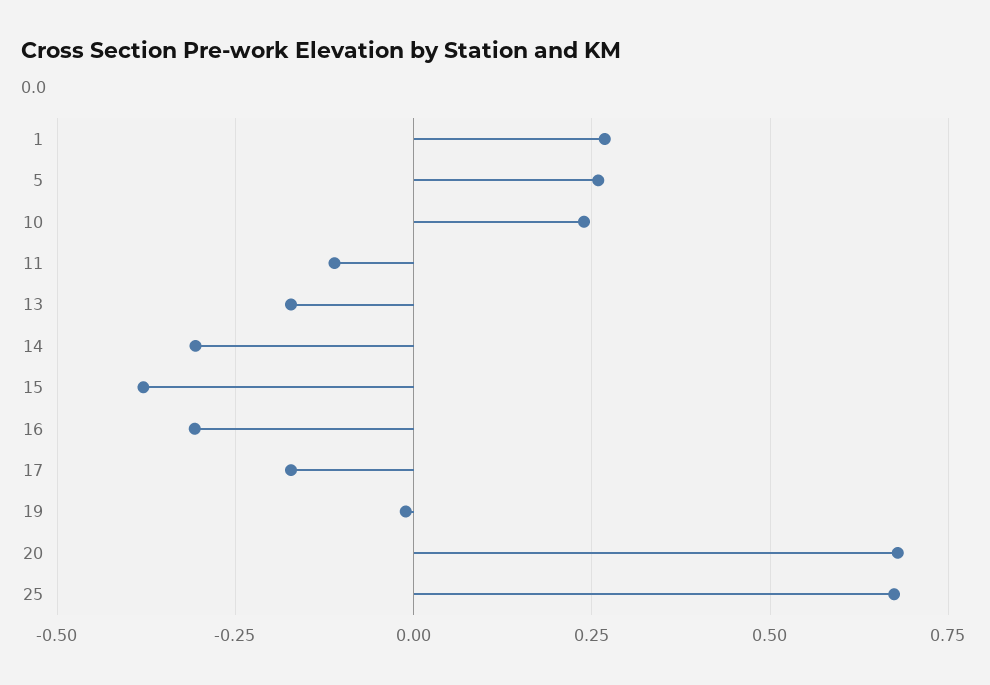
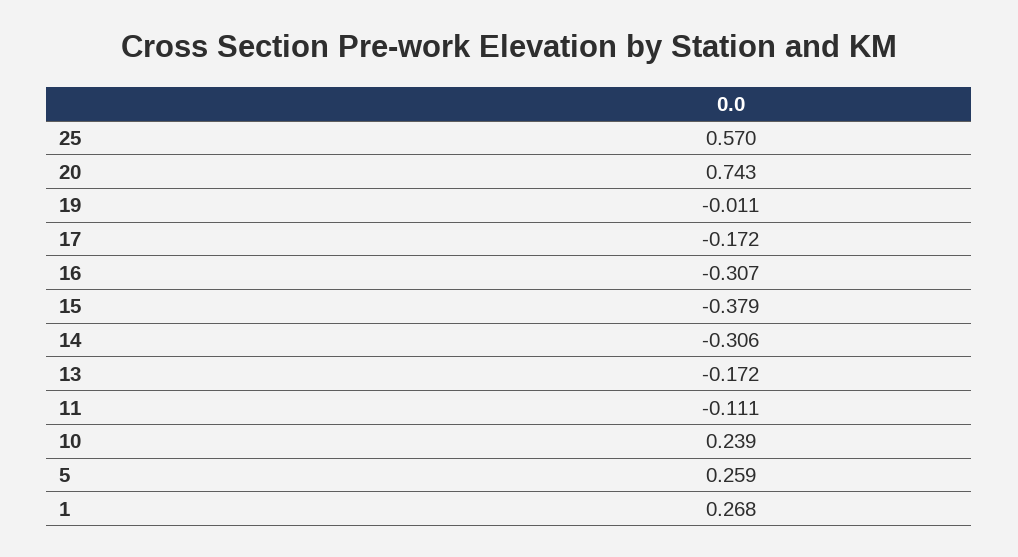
20: 0.675 -> 0.743
25: 0.675 -> 0.57

